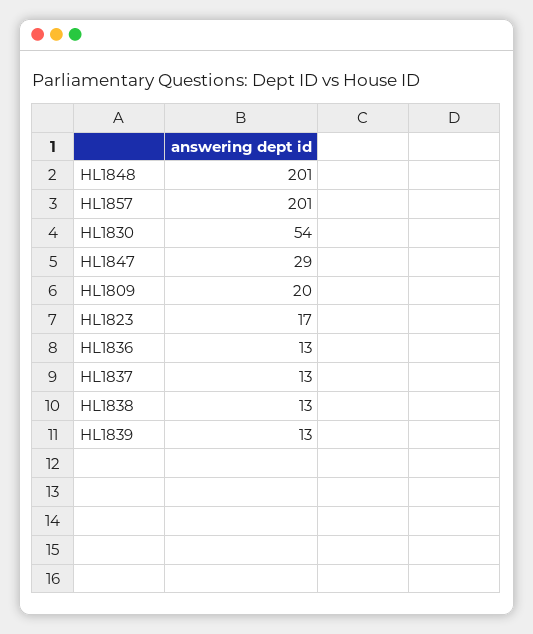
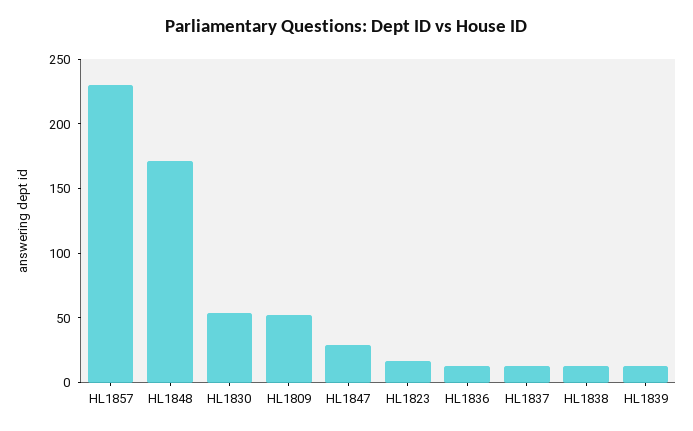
HL1848: 201 -> 170
HL1857: 201 -> 230
HL1809: 20 -> 50

